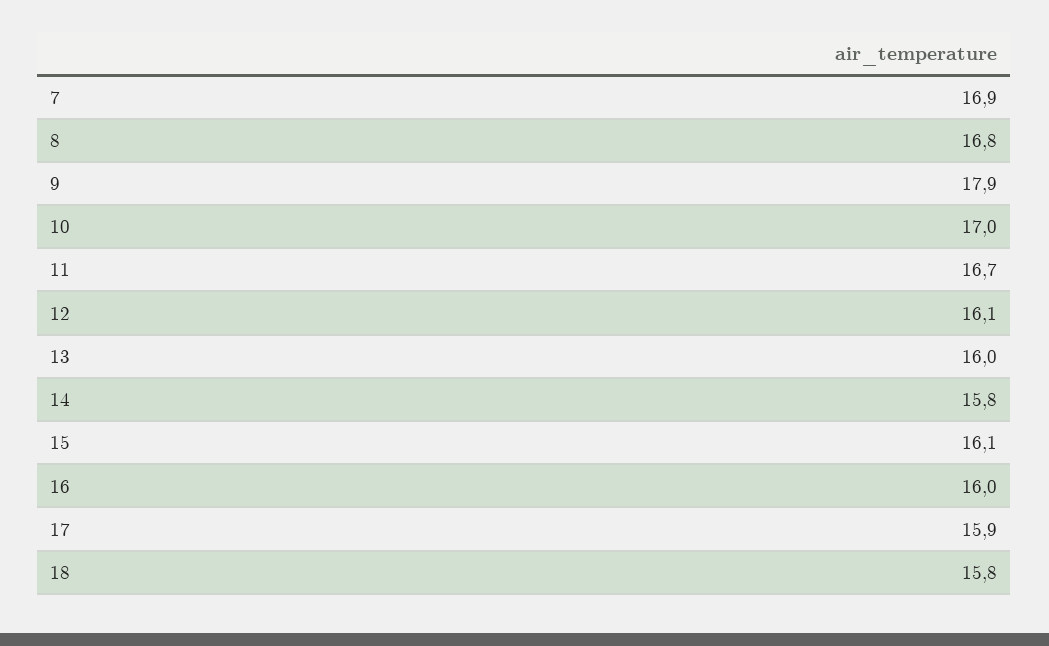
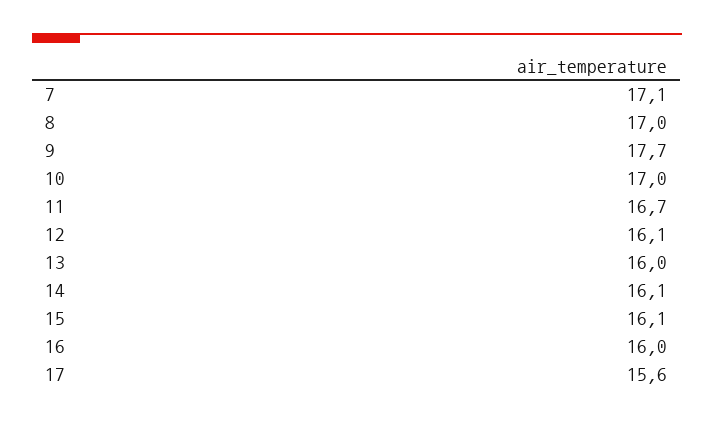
7: 16.9 -> 17.1
8: 16.8 -> 17
9: 17.9 -> 17.7
14: 15.8 -> 16.1
17: 15.9 -> 15.6
18: 15.8 -> none

